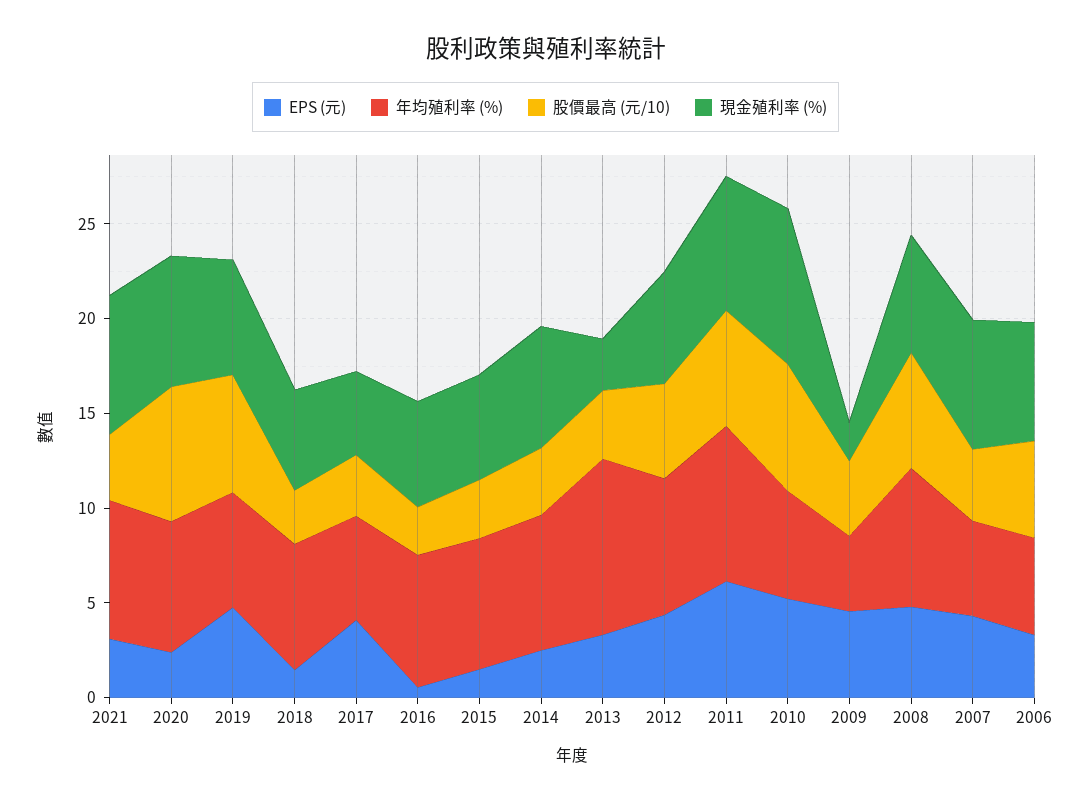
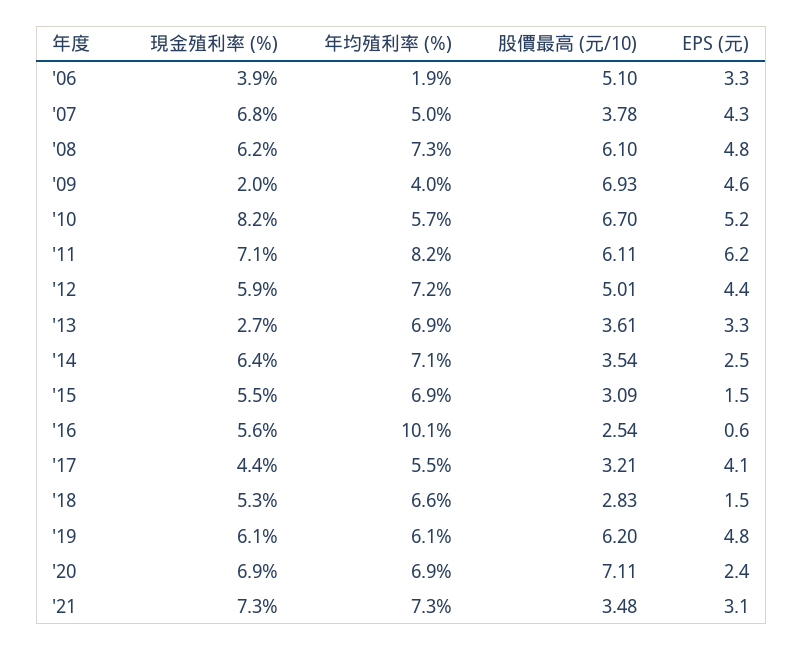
年均殖利率 (%), 2016: 7 -> 10.1
年均殖利率 (%), 2013: 9 -> 6.9
股價最高 (元/10), 2009: 4 -> 6.93
年均殖利率 (%), 2006: 5 -> 1.9
現金殖利率 (%), 2006: 6 -> 3.9

